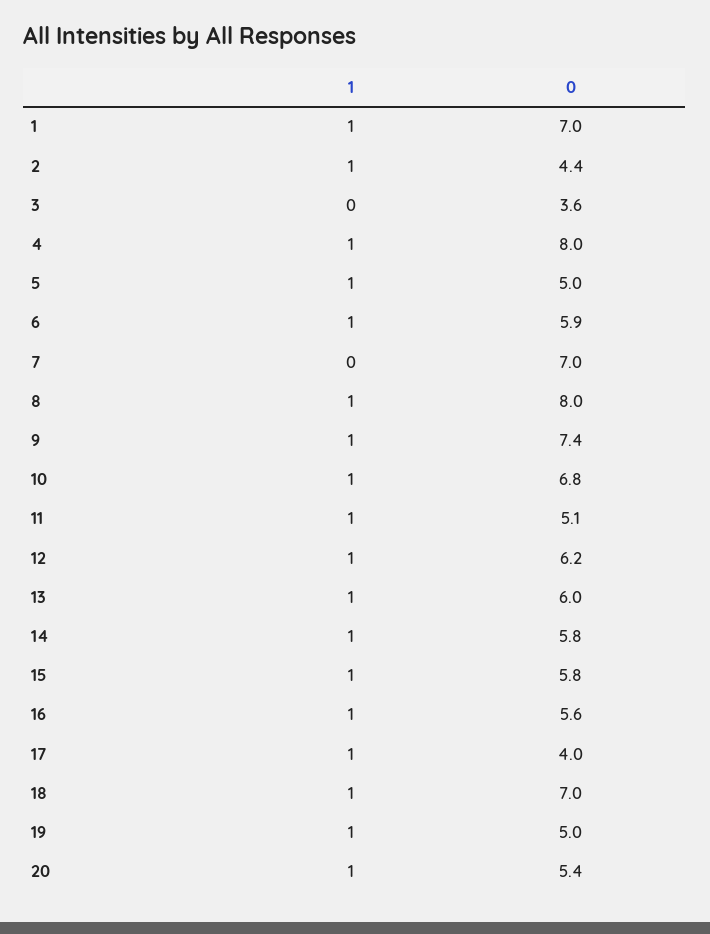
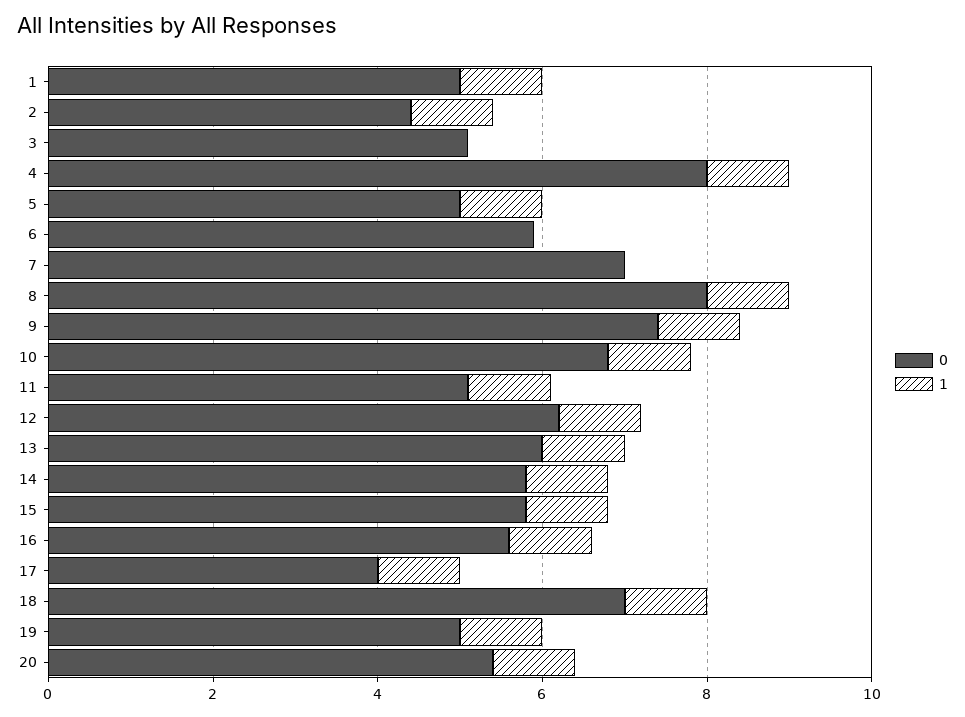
0, 1: 7 -> 5
0, 3: 3.6 -> 5
1, 6: 1 -> 0

